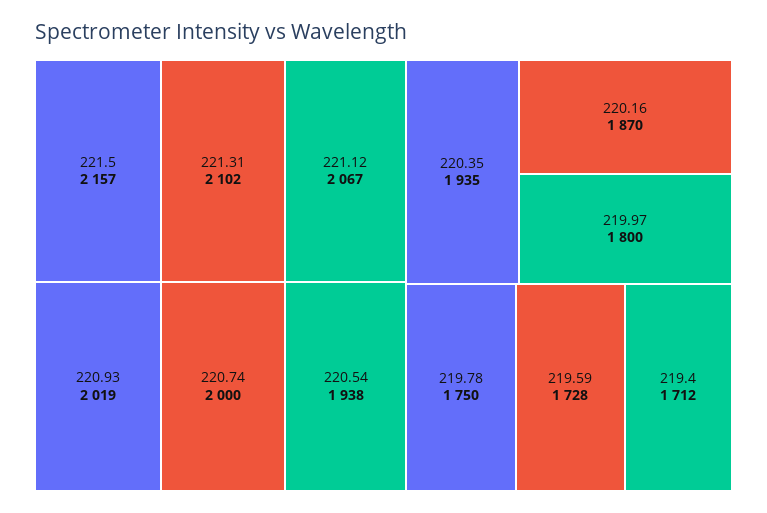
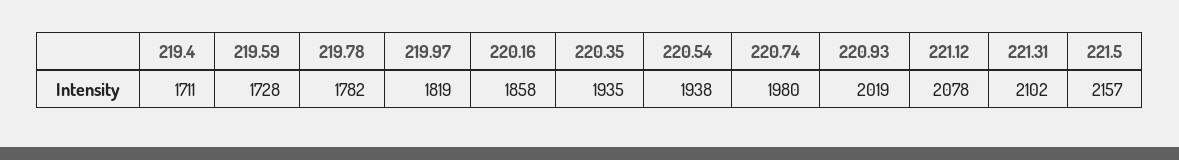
221.12: 2067 -> 2078
220.74: 2000 -> 1980
220.16: 1870 -> 1858
219.97: 1800 -> 1819
219.78: 1750 -> 1782
219.4: 1712 -> 1711

